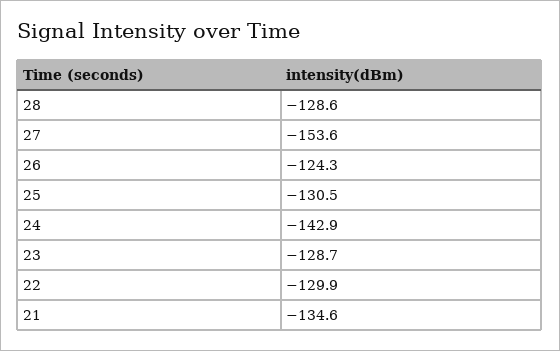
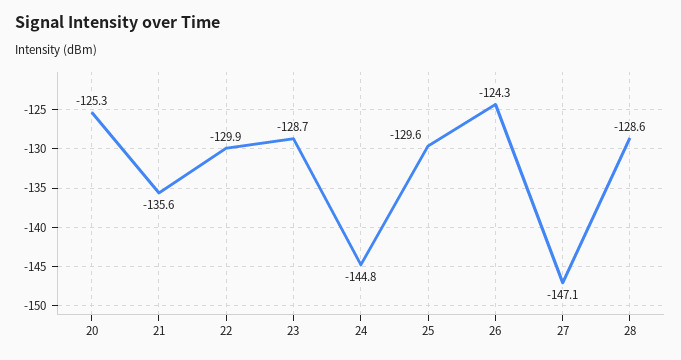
27: -153.6 -> -147.1
25: -130.5 -> -129.6
24: -142.9 -> -144.8
21: -134.6 -> -135.6
20: none -> -125.3

